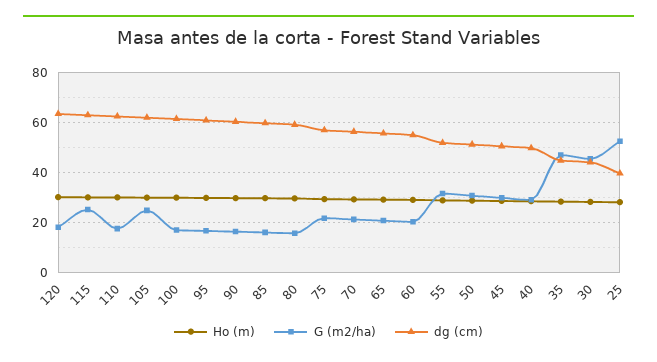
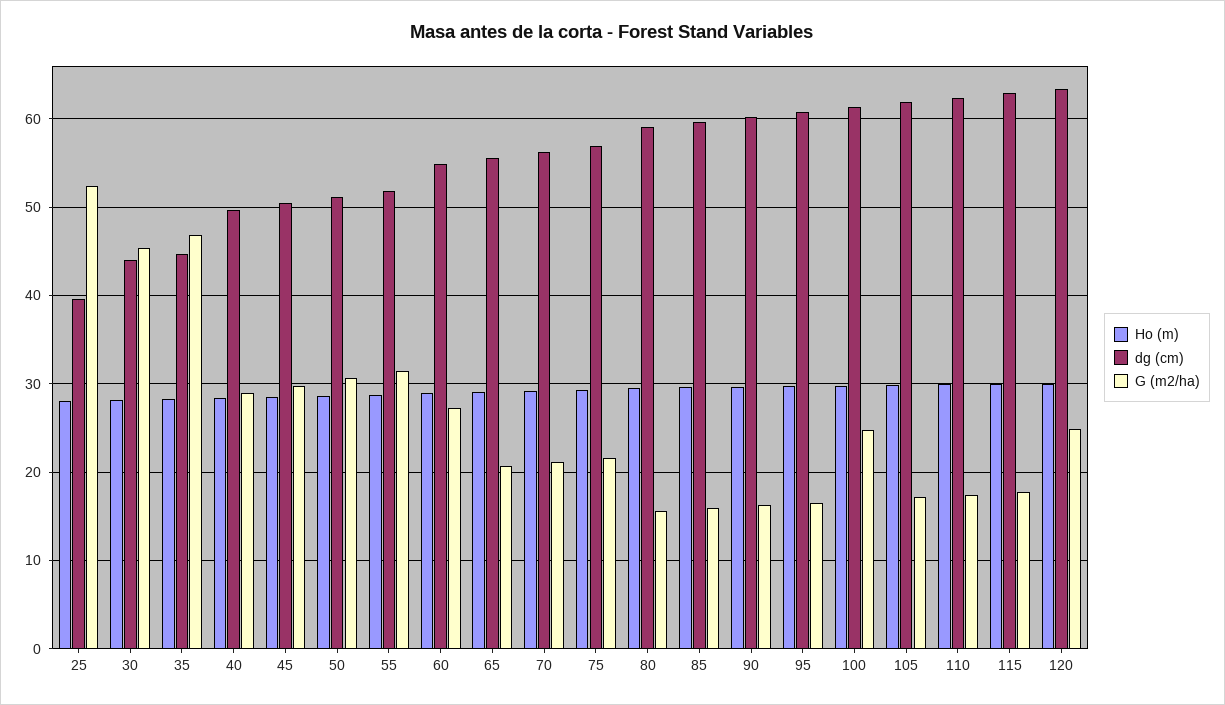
G (m2/ha), 120: 17.5 -> 25
G (m2/ha), 115: 25 -> 18
G (m2/ha), 105: 25 -> 17
G (m2/ha), 100: 17.5 -> 25
G (m2/ha), 60: 20 -> 27

